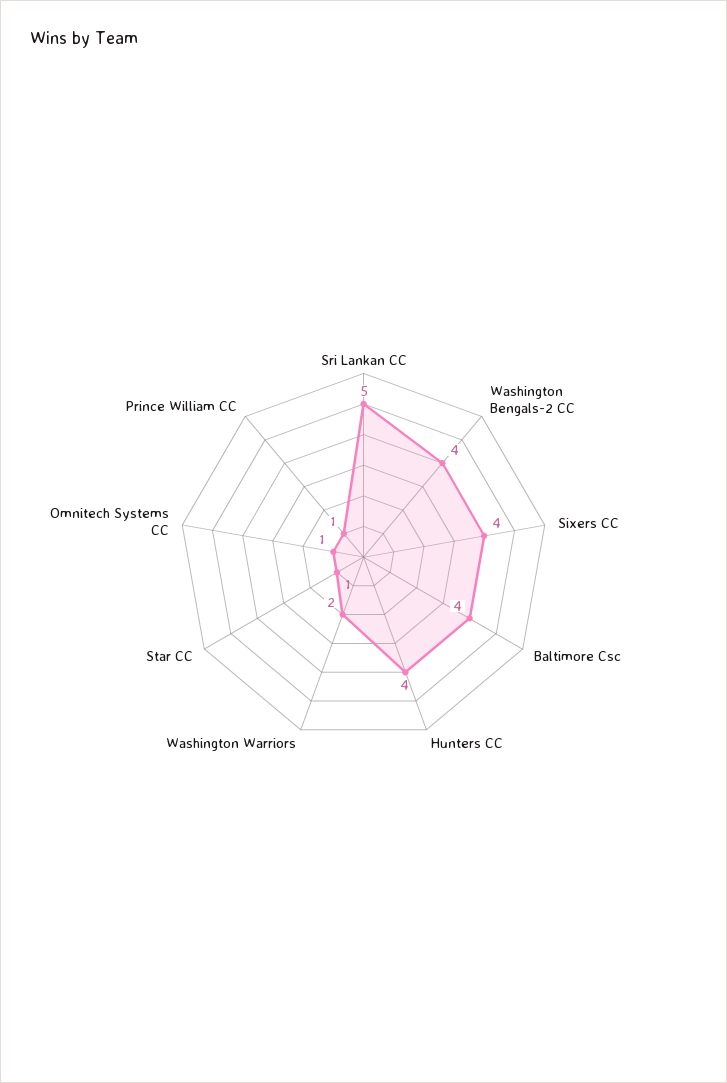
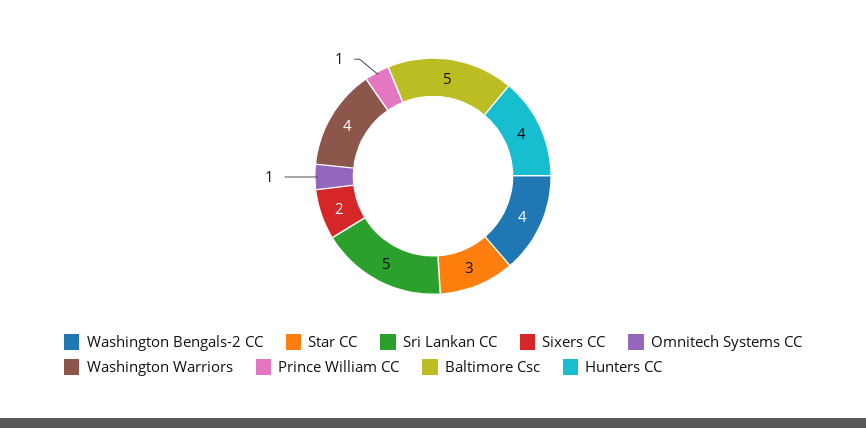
Sixers CC: 4 -> 2
Baltimore Csc: 4 -> 5
Washington Warriors: 2 -> 4
Star CC: 1 -> 3

